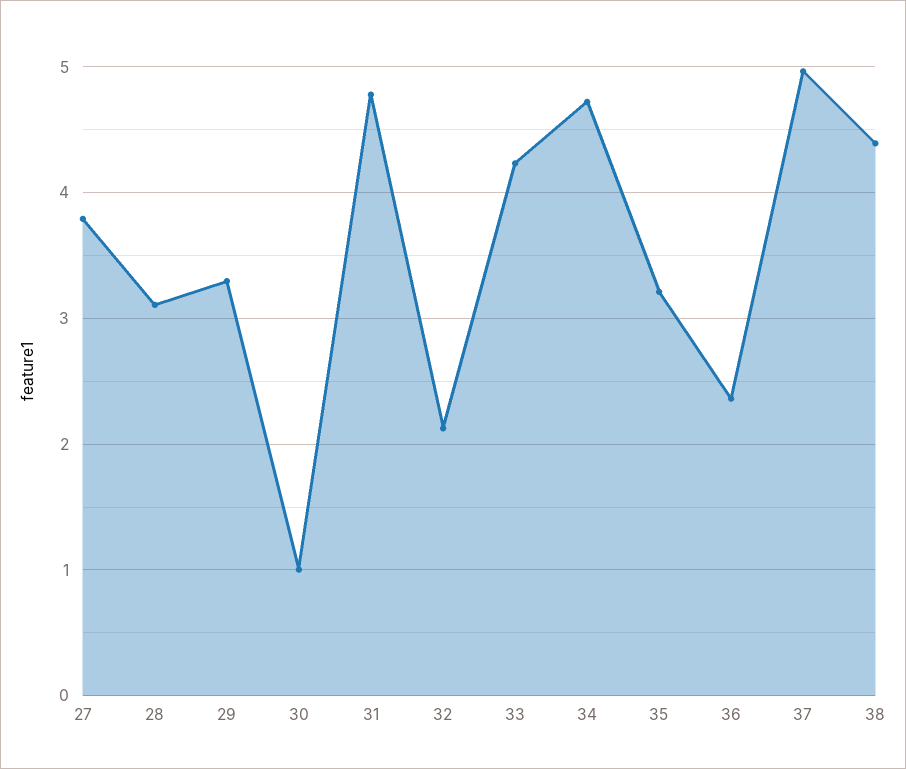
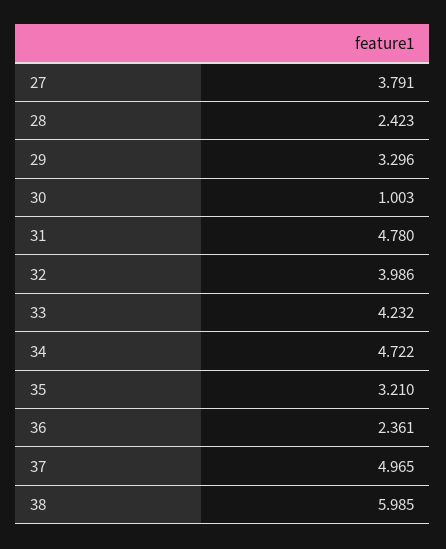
28: 3.1 -> 2.423
32: 2.1 -> 3.986
38: 4.4 -> 5.985

